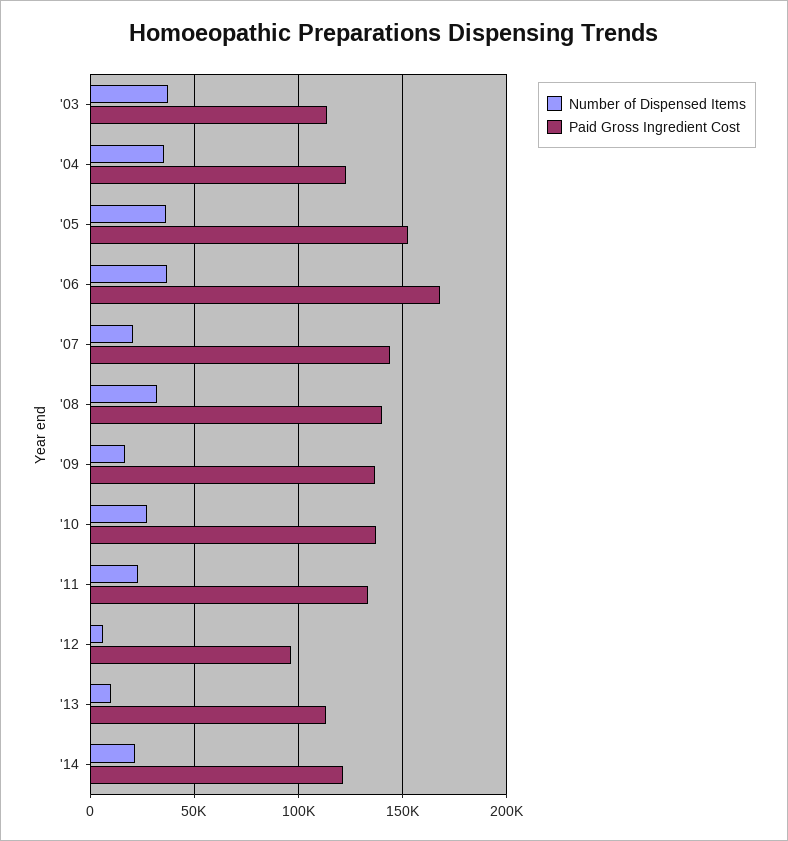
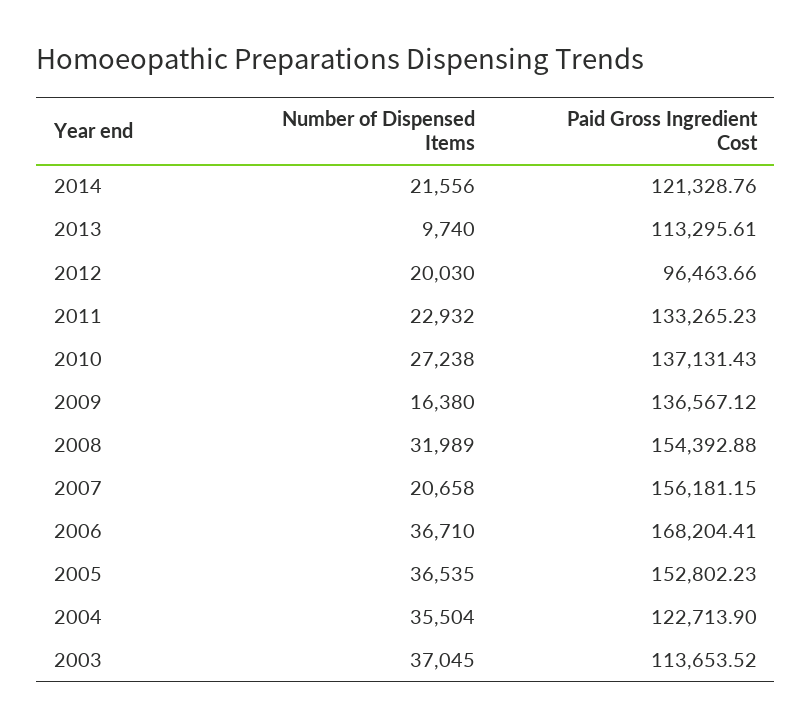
Paid Gross Ingredient Cost, '07: 145000 -> 156181.15
Paid Gross Ingredient Cost, '08: 140000 -> 154392.88
Number of Dispensed Items, '12: 5000 -> 20030

